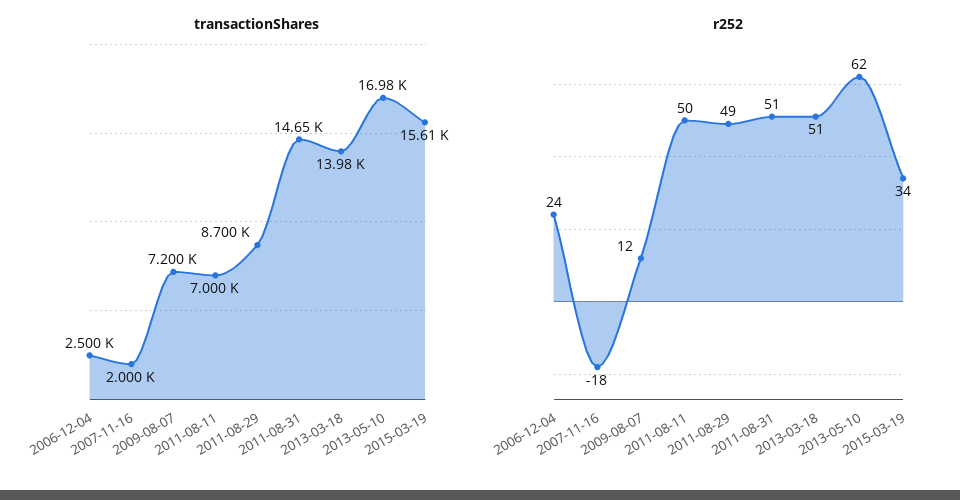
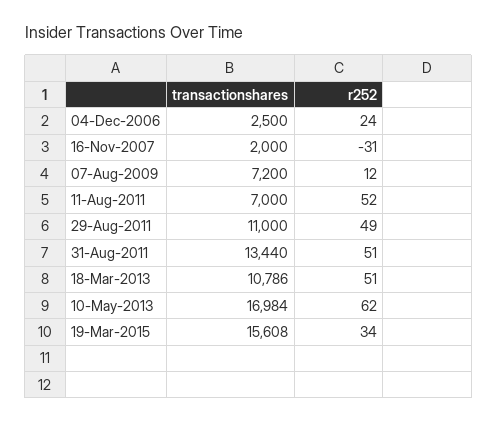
transactionShares, 2011-08-29: 8700 -> 11000
transactionShares, 2011-08-31: 14650 -> 13440
transactionShares, 2013-03-18: 13980 -> 10786
r252, 2007-11-16: -18 -> -31
r252, 2011-08-11: 50 -> 52

